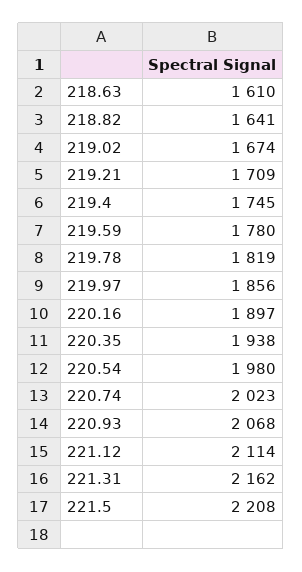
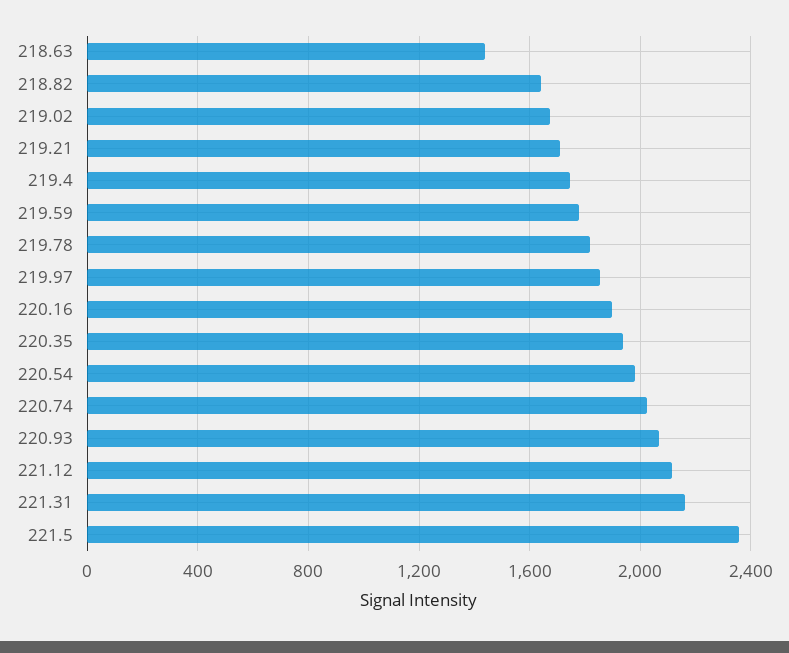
218.63: 1610 -> 1450
221.5: 2208 -> 2350

